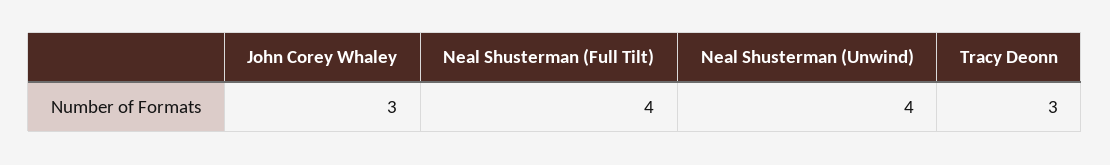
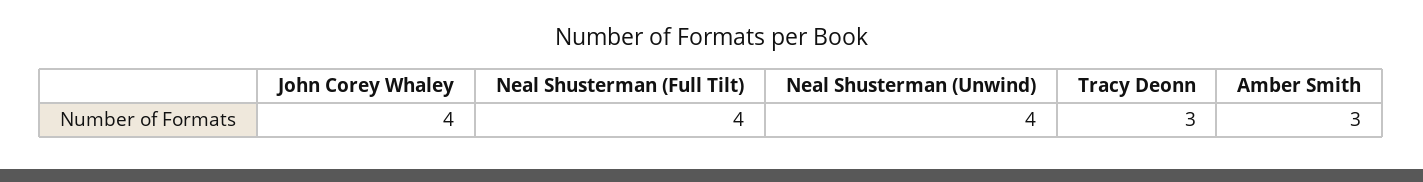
John Corey Whaley: 3 -> 4
Amber Smith: none -> 3

